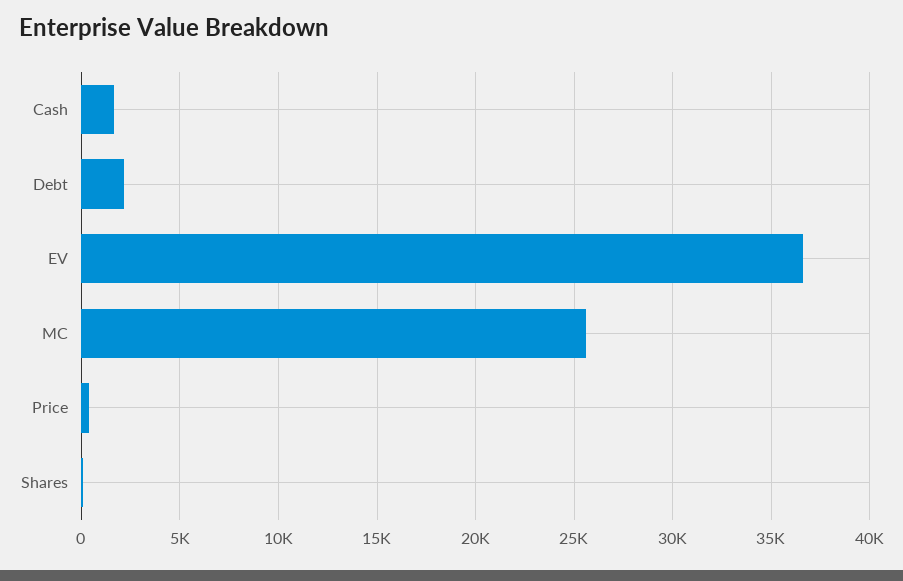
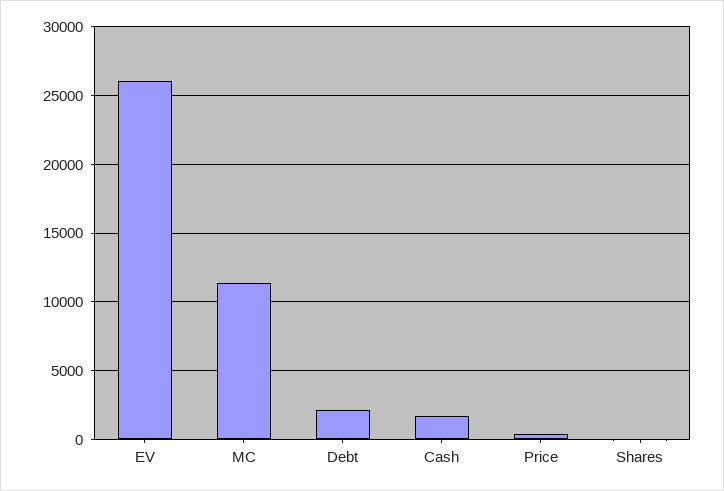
EV: 36500 -> 26000
MC: 25500 -> 11500

